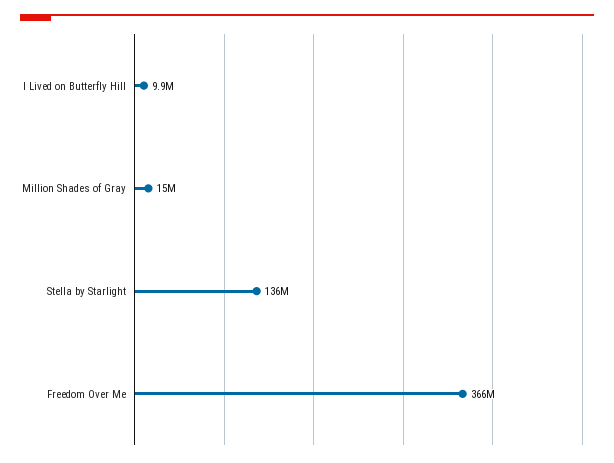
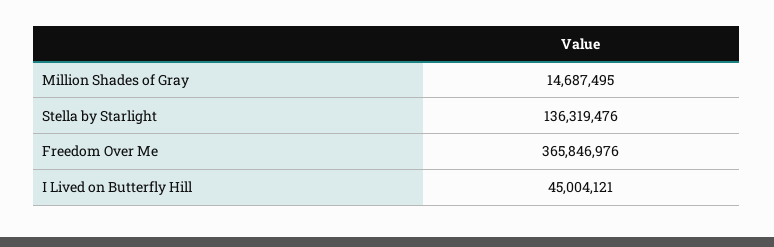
I Lived on Butterfly Hill: 9900000 -> 45004121

